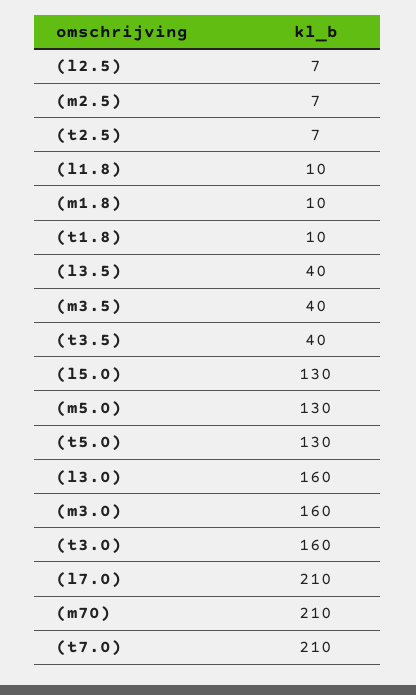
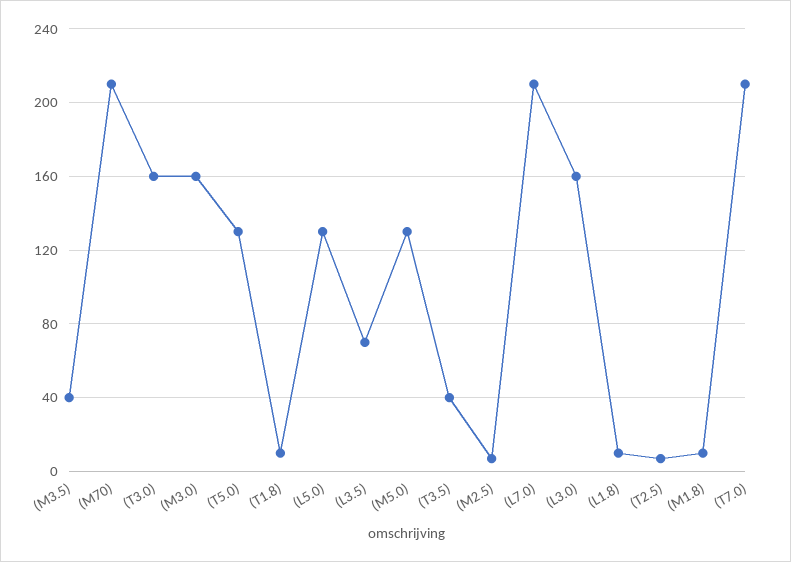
(l2.5): 7 -> none
(l3.5): 40 -> 70

